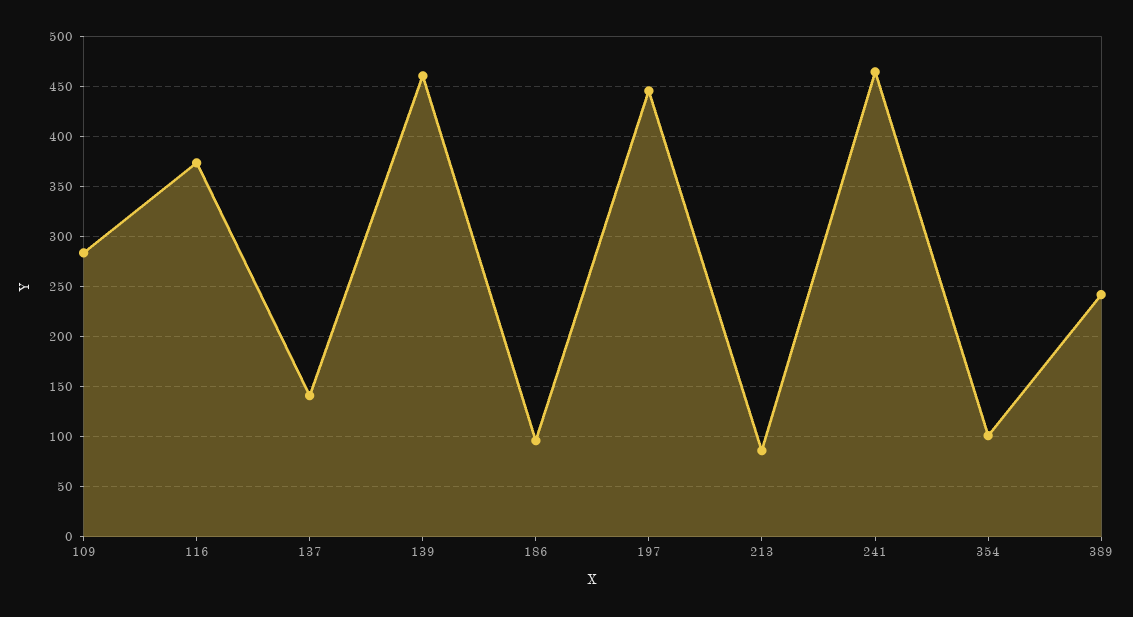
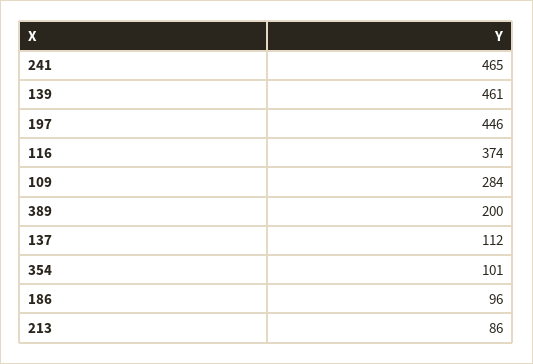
137: 140 -> 112
389: 240 -> 200

